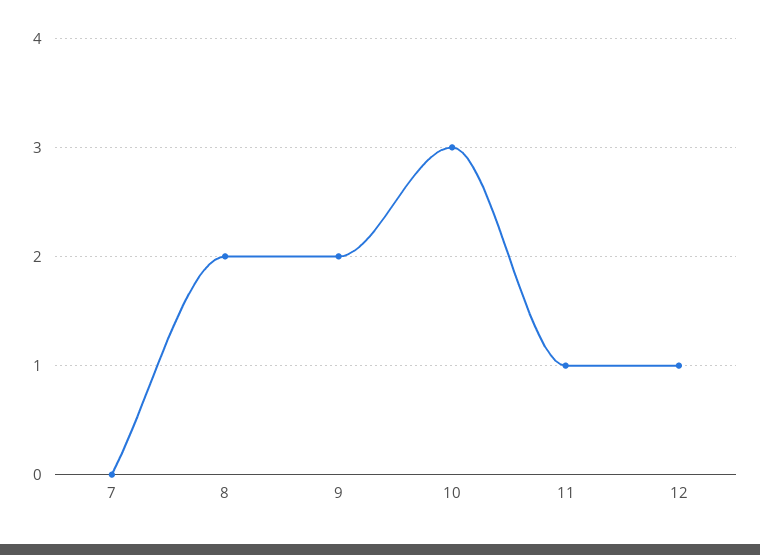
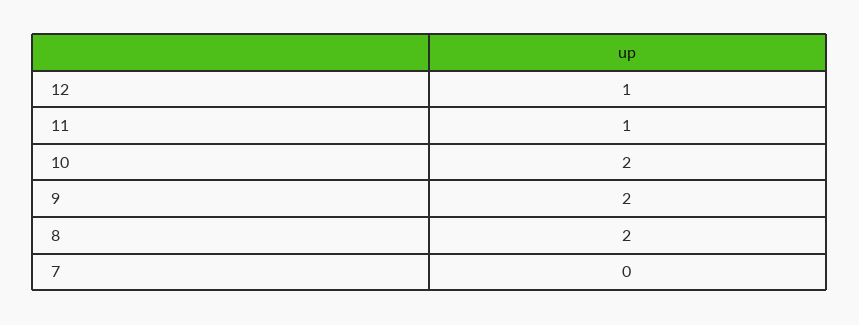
10: 3 -> 2

